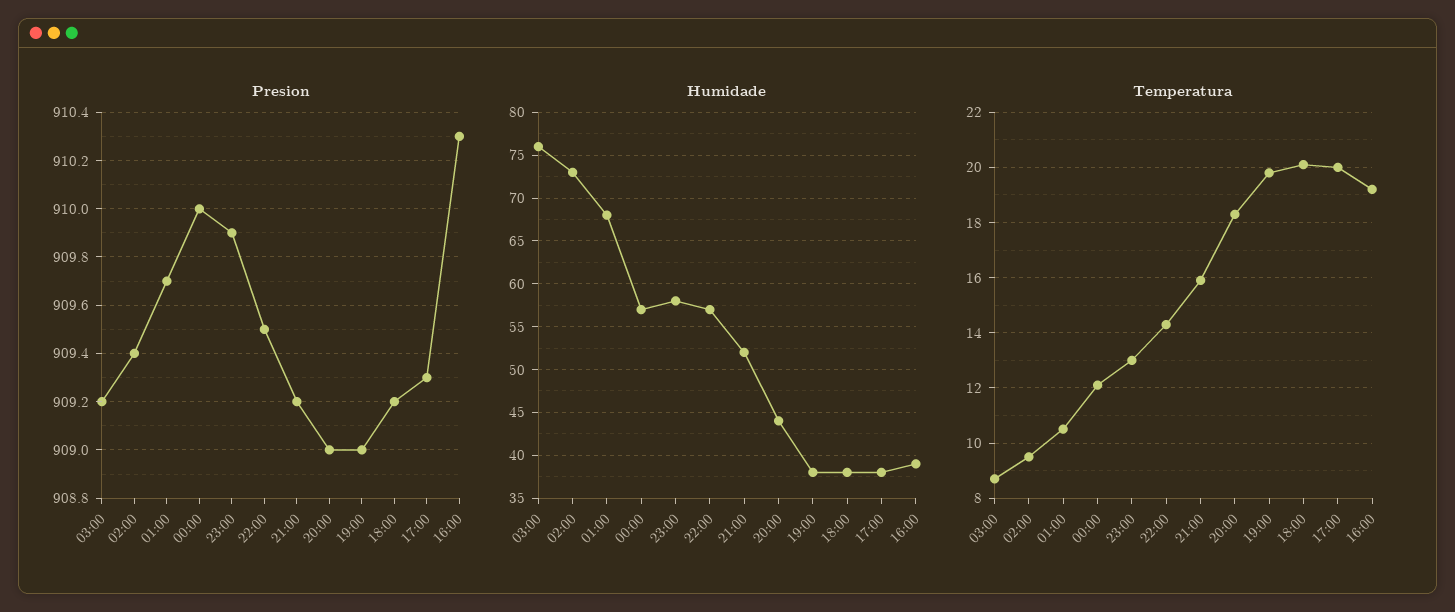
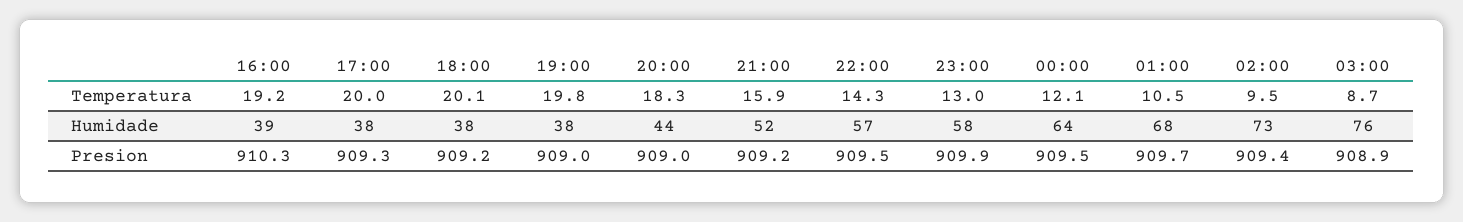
Presion, 03:00: 909.2 -> 908.9
Presion, 00:00: 910 -> 909.5
Humidade, 00:00: 57 -> 64

